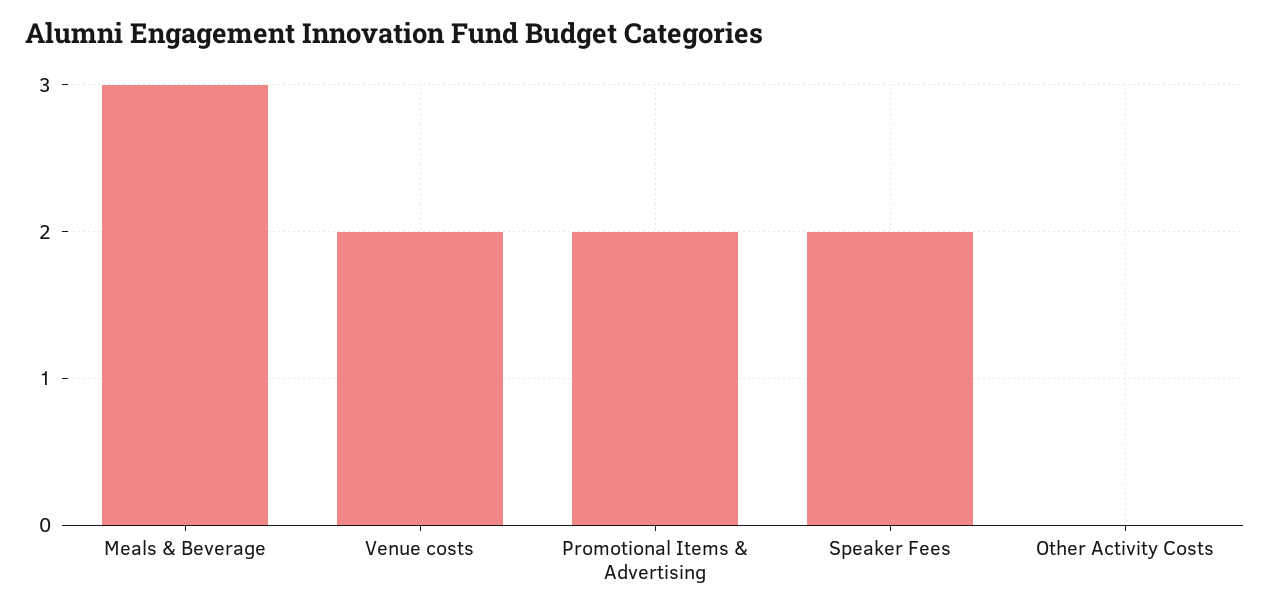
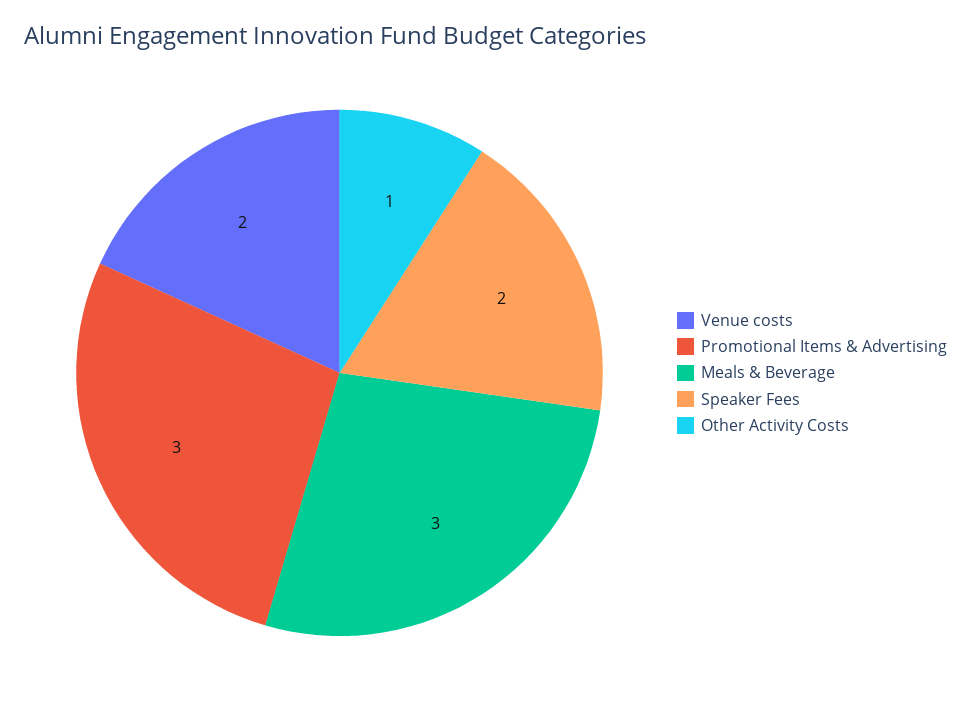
Promotional Items & Advertising: 2 -> 3
Other Activity Costs: 0 -> 1

